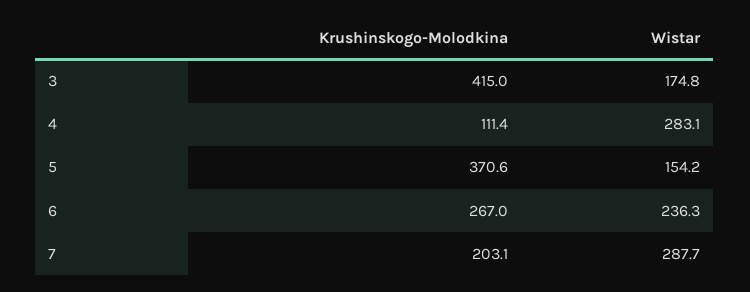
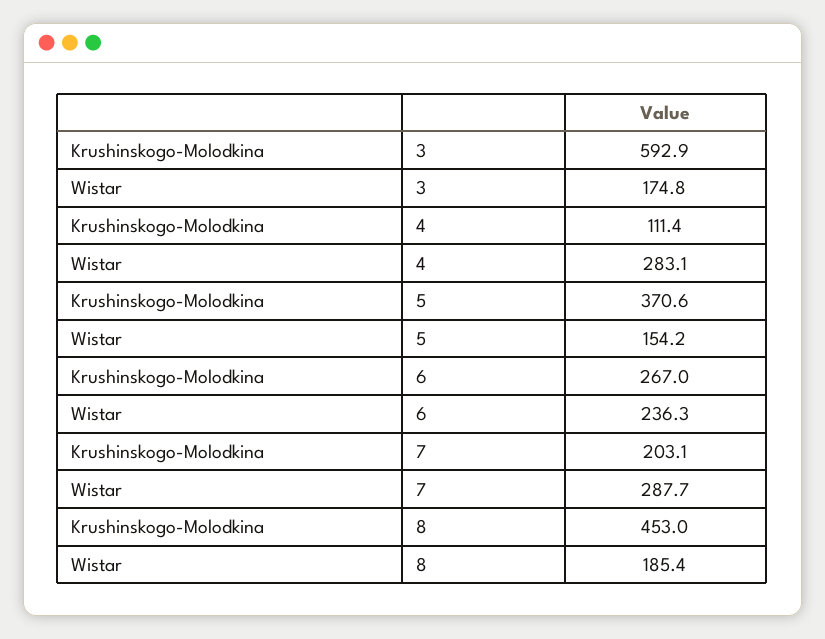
Krushinskogo-Molodkina, 3: 415 -> 592.9
Krushinskogo-Molodkina, 8: none -> 453
Wistar, 8: none -> 185.4

